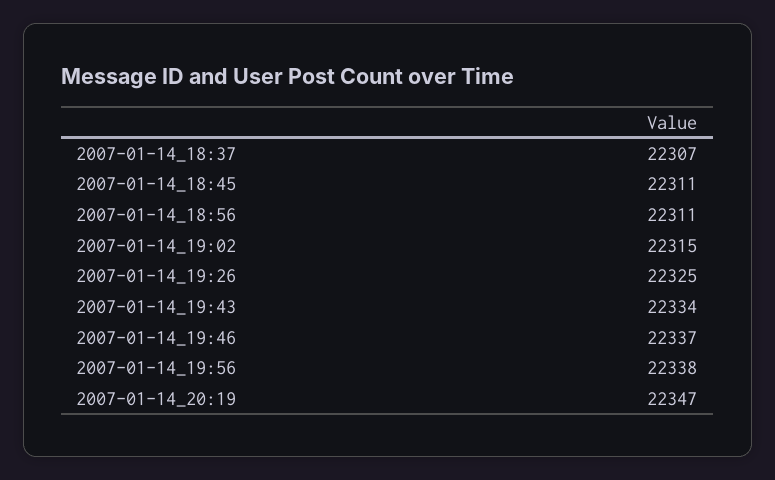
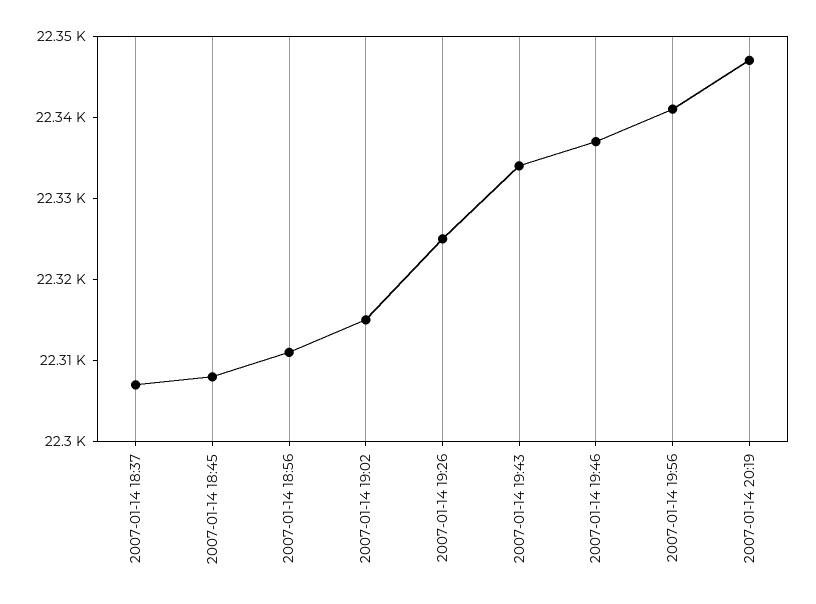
2007-01-14_18:45: 22311 -> 22308
2007-01-14_19:56: 22338 -> 22341

